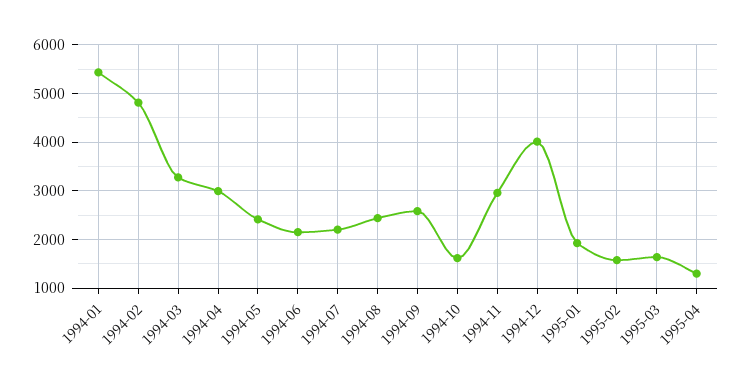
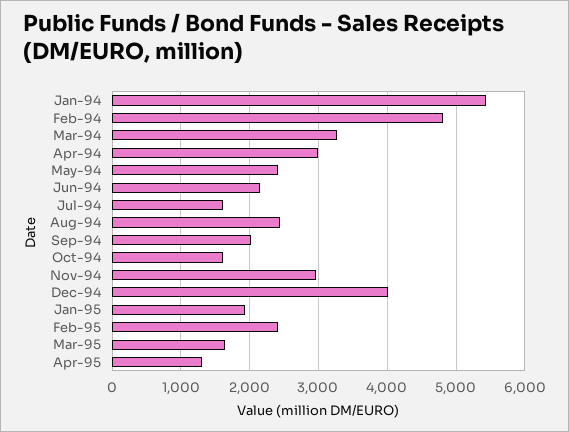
1994-07: 2200 -> 1600
1994-09: 2600 -> 2000
1995-02: 1600 -> 2400

